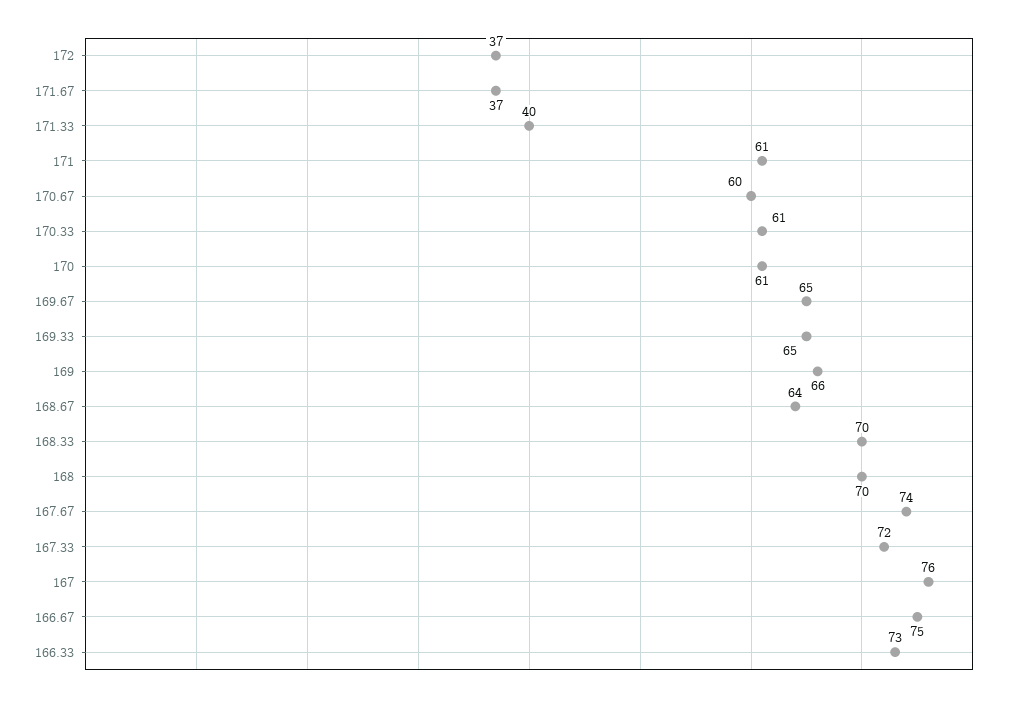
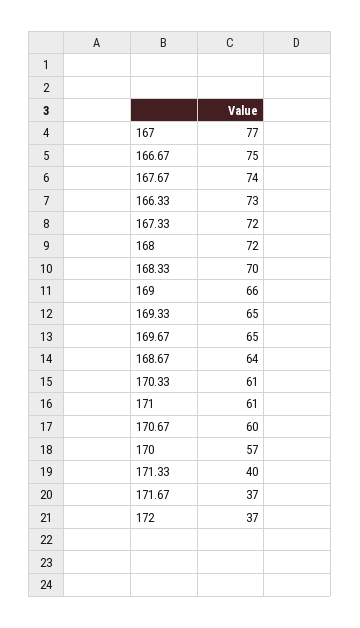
170: 61 -> 57
168: 70 -> 72
167: 76 -> 77

